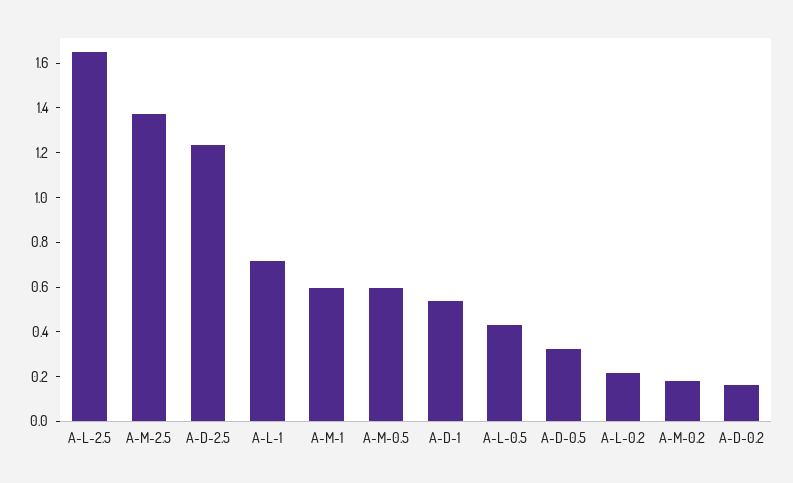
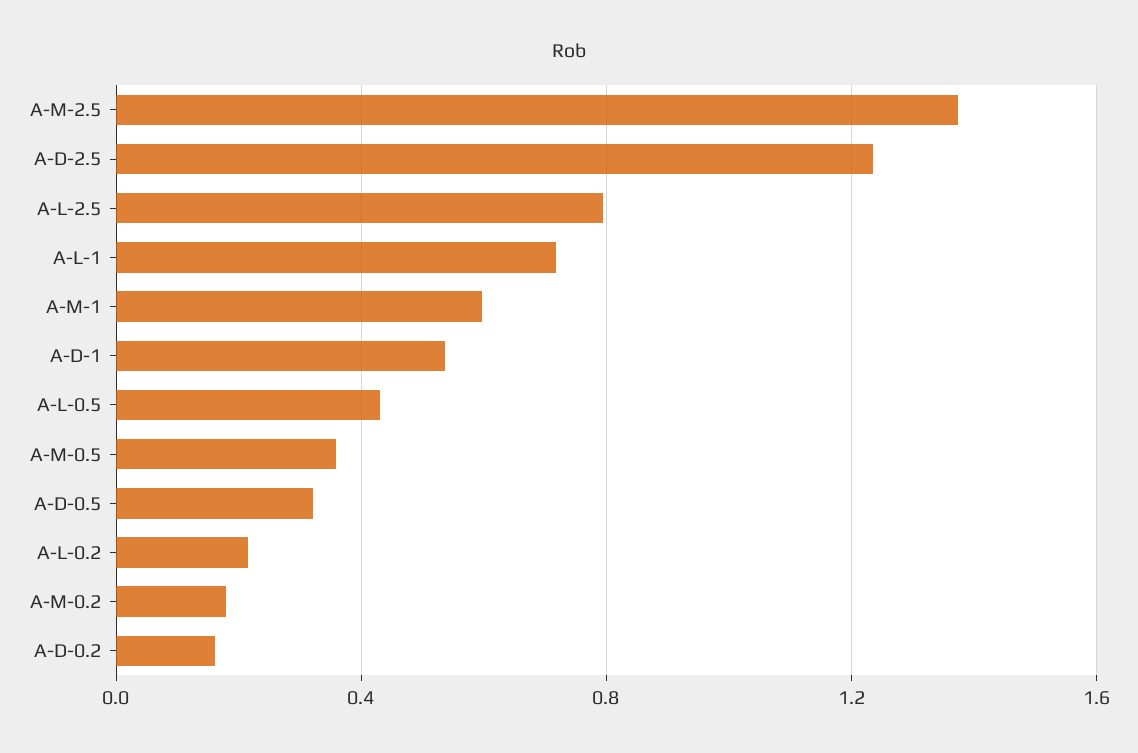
A-L-2.5: 1.65 -> 0.8
A-M-0.5: 0.6 -> 0.35

